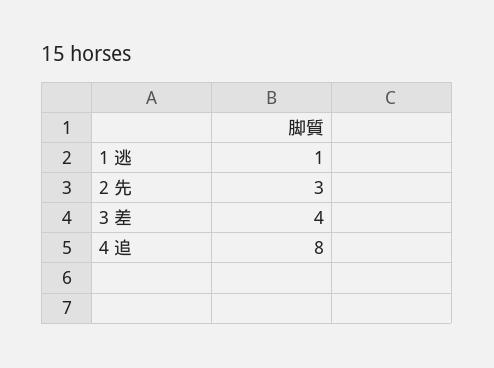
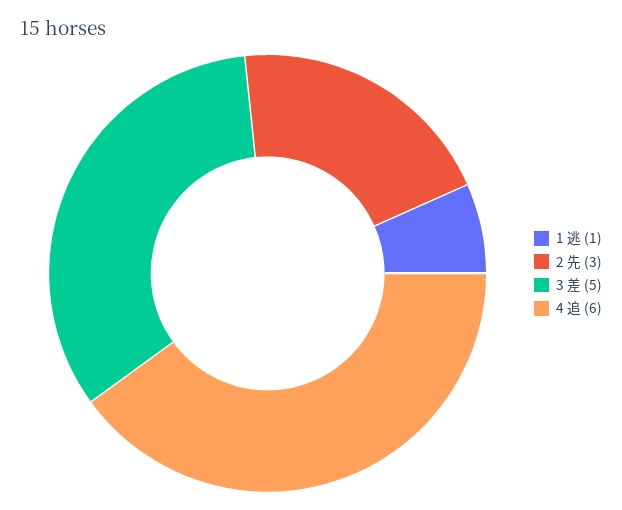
3 差: 4 -> 5
4 追: 8 -> 6

